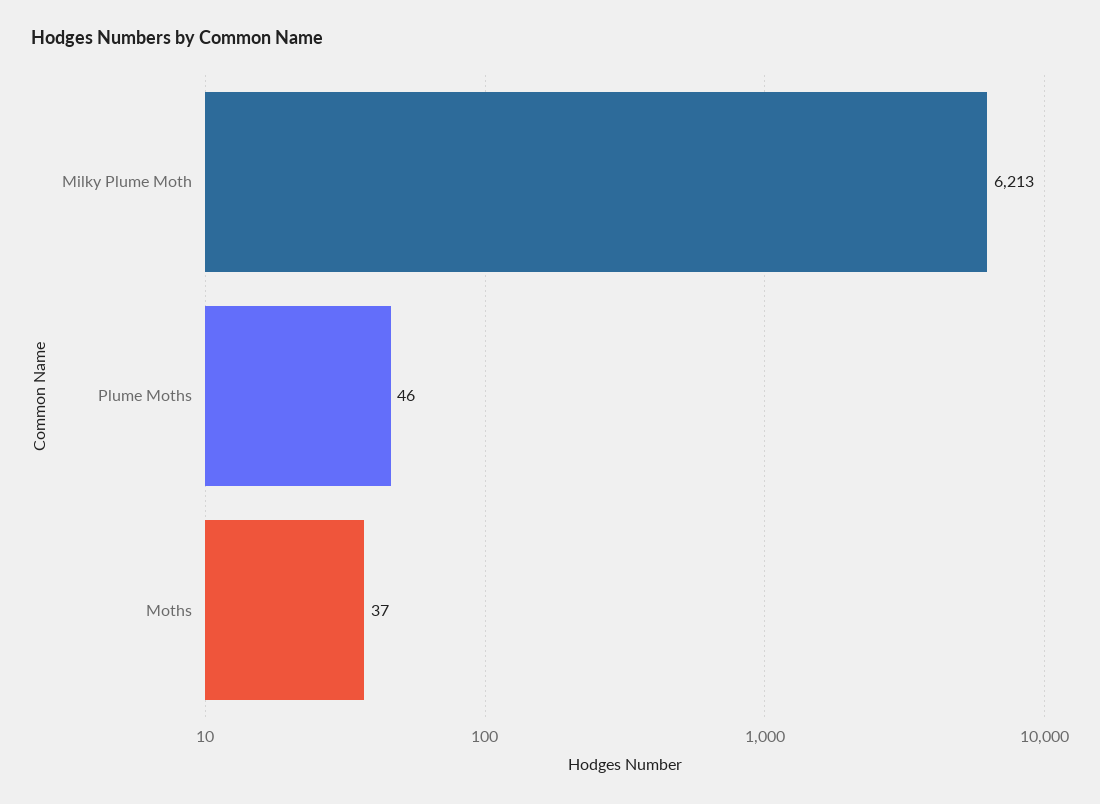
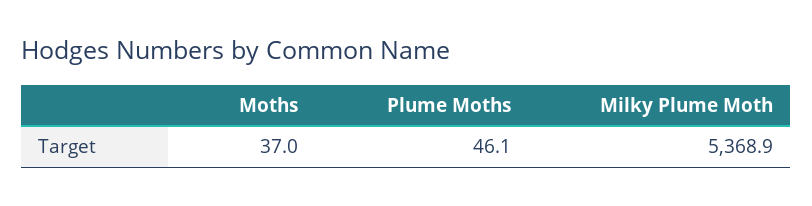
Milky Plume Moth: 6213 -> 5368.9

